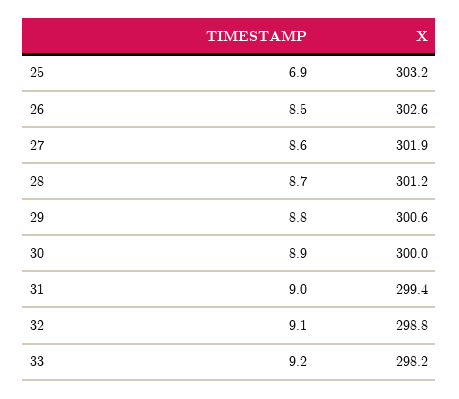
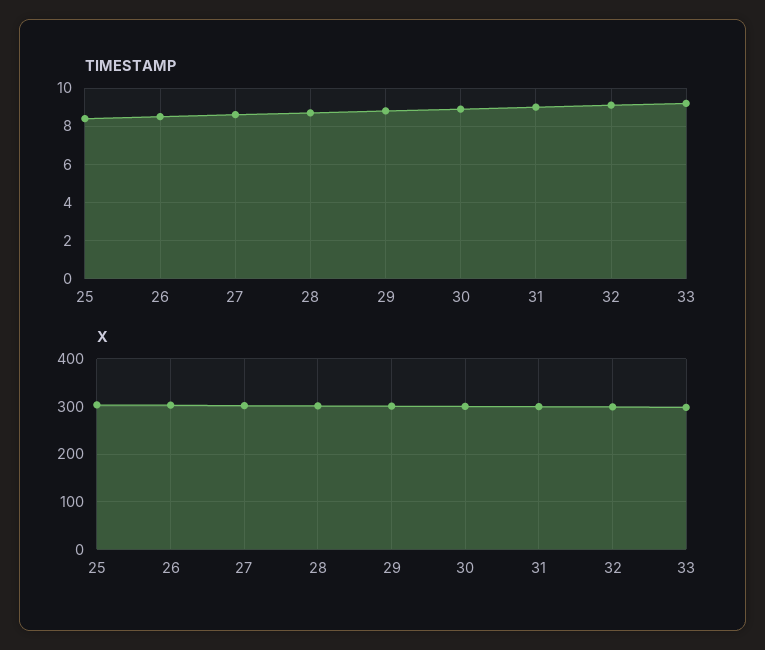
TIMESTAMP, 25: 6.9 -> 8.5

